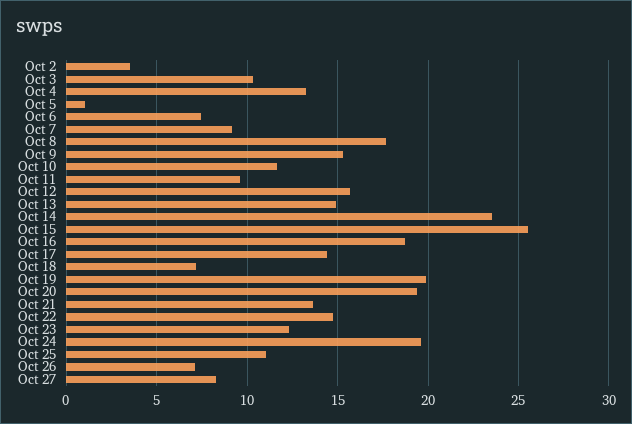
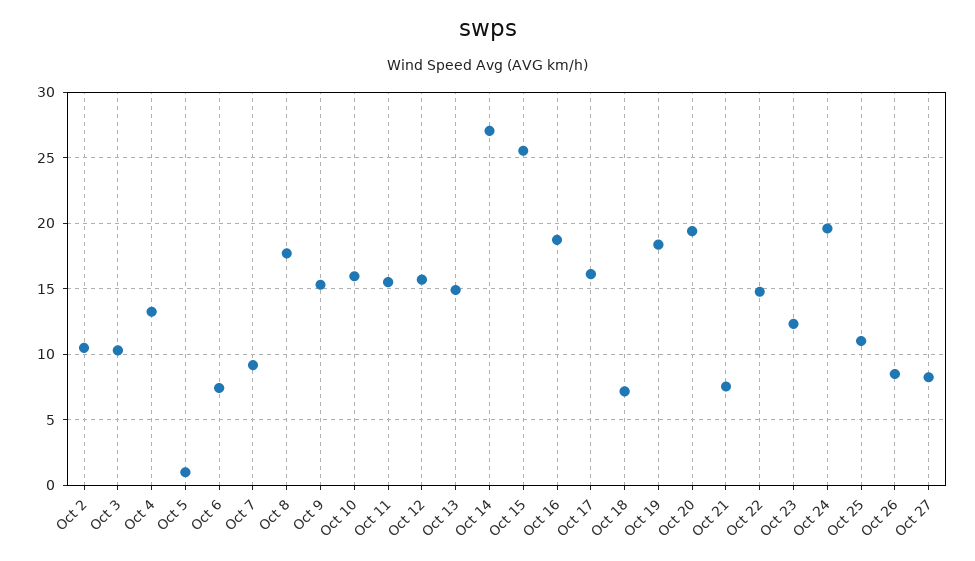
Oct 2: 3.5 -> 10.5
Oct 10: 11.5 -> 16
Oct 11: 9.5 -> 15.5
Oct 14: 23.5 -> 27
Oct 17: 14.5 -> 16
Oct 19: 20 -> 18.5
Oct 21: 13.5 -> 7.5
Oct 26: 7 -> 8.5

